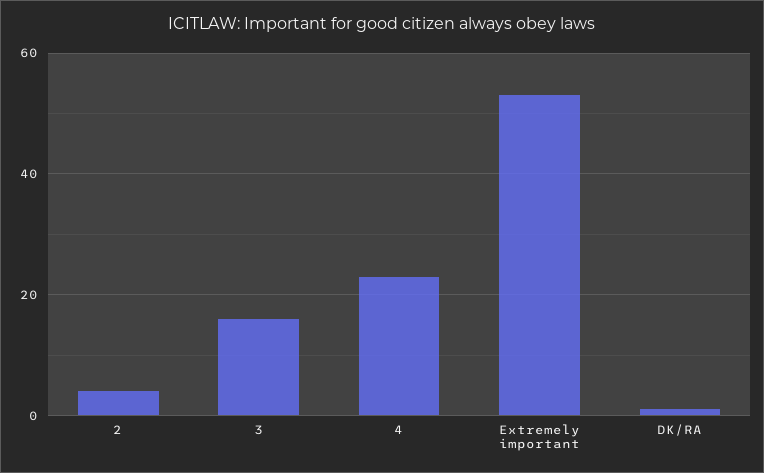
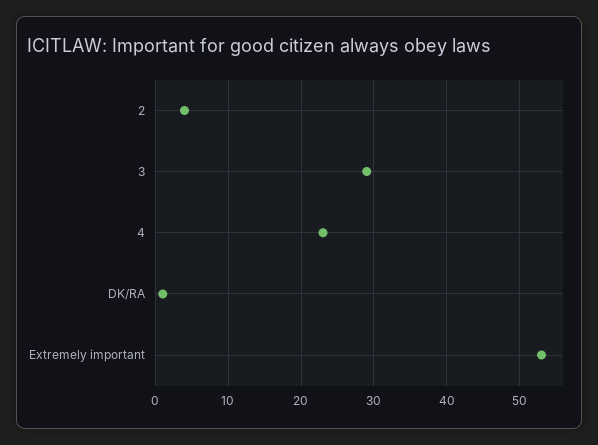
3: 15 -> 29

